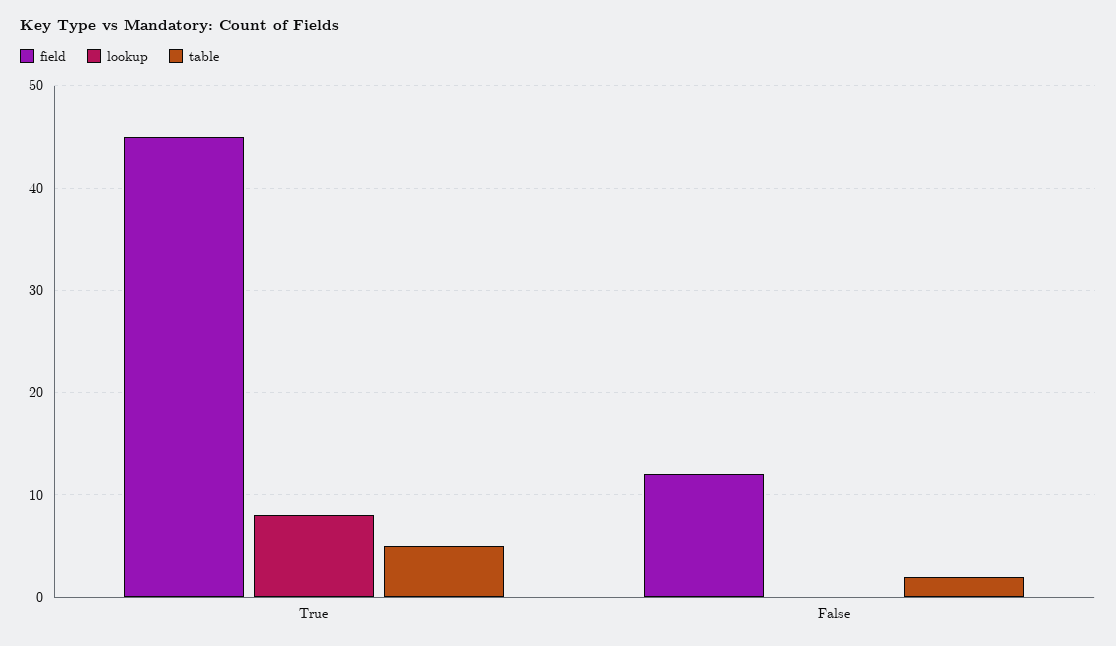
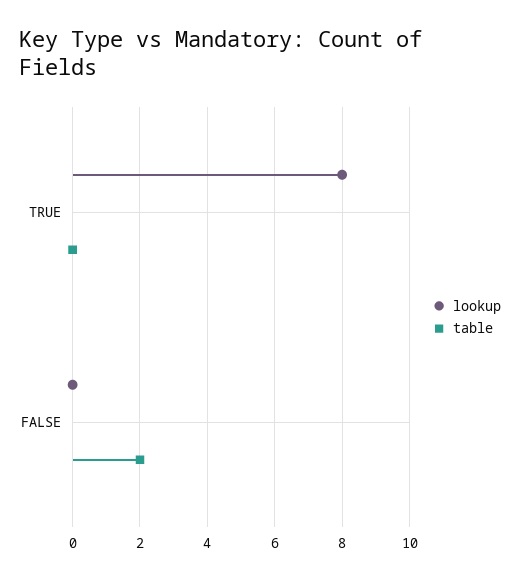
field, True: 45 -> none
table, True: 5 -> 0
field, False: 12 -> none

